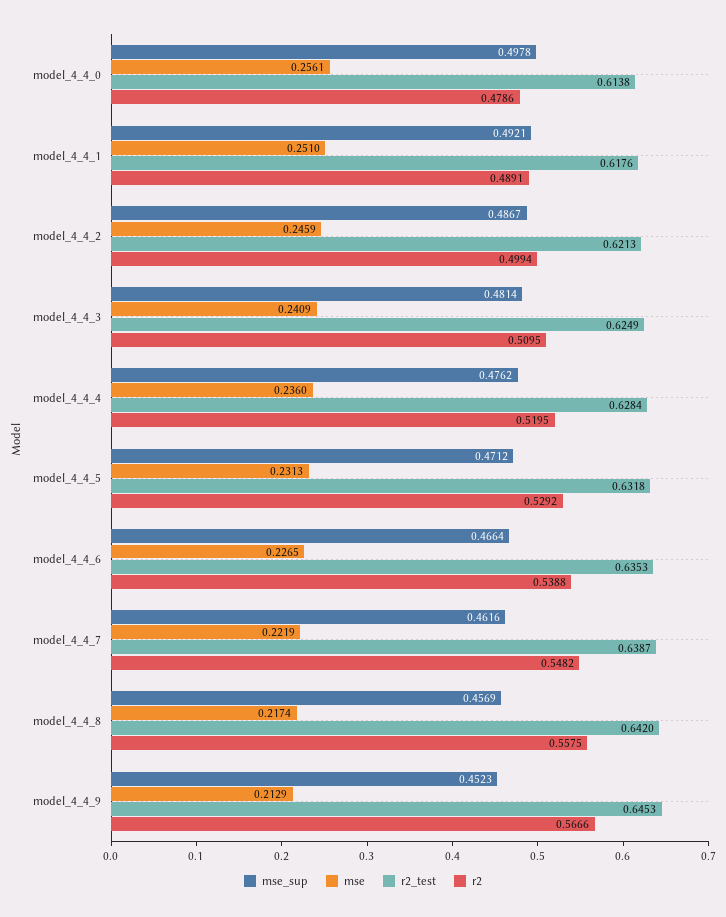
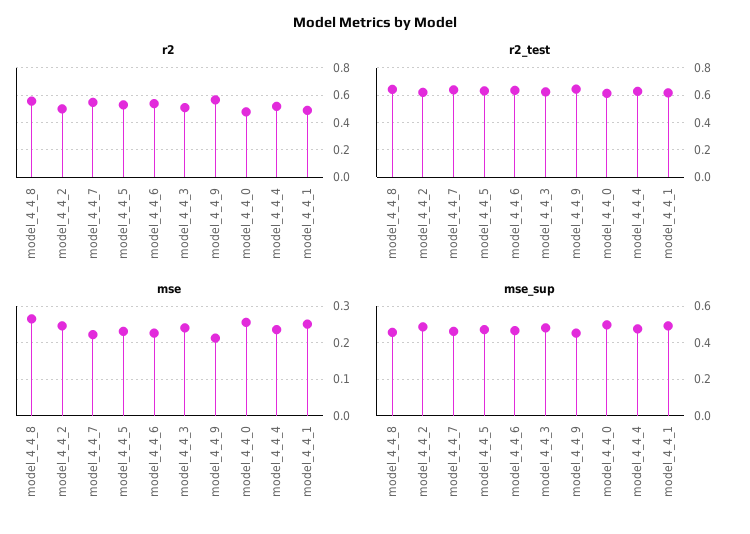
mse, model_4_4_8: 0.2174 -> 0.26

